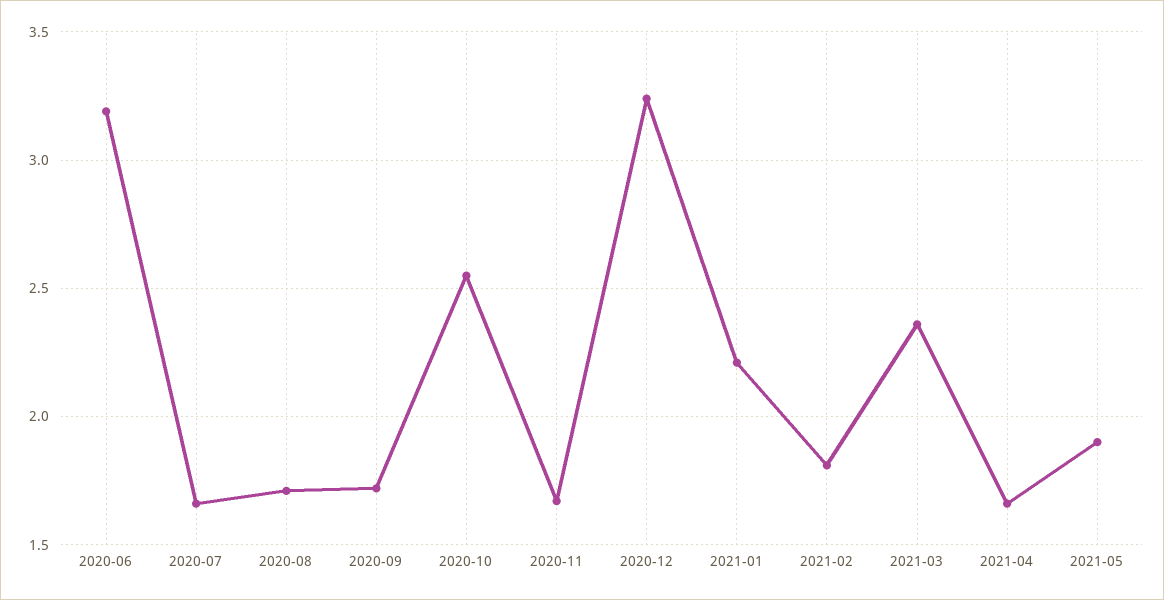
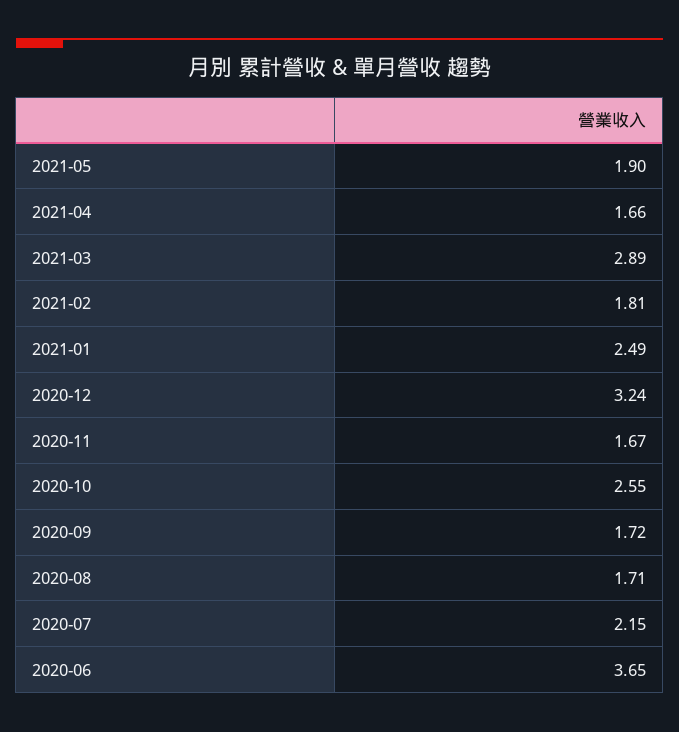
2020-06: 3.2 -> 3.65
2020-07: 1.65 -> 2.15
2021-01: 2.2 -> 2.49
2021-03: 2.35 -> 2.89

